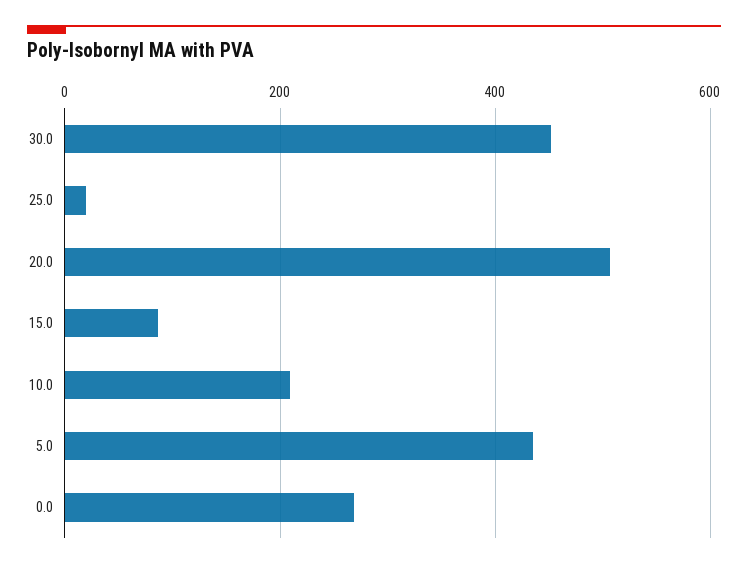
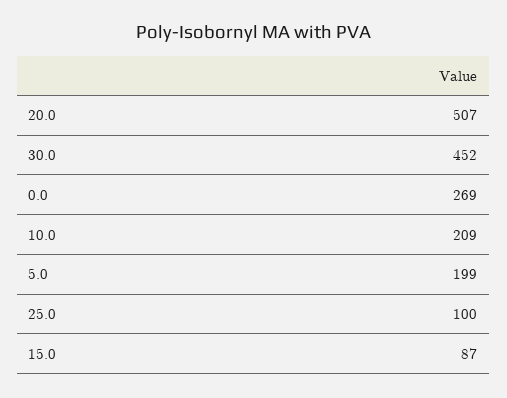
25.0: 20 -> 100
5.0: 440 -> 199

